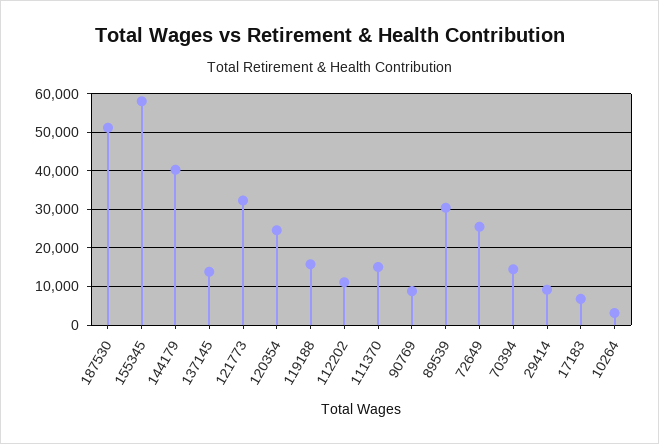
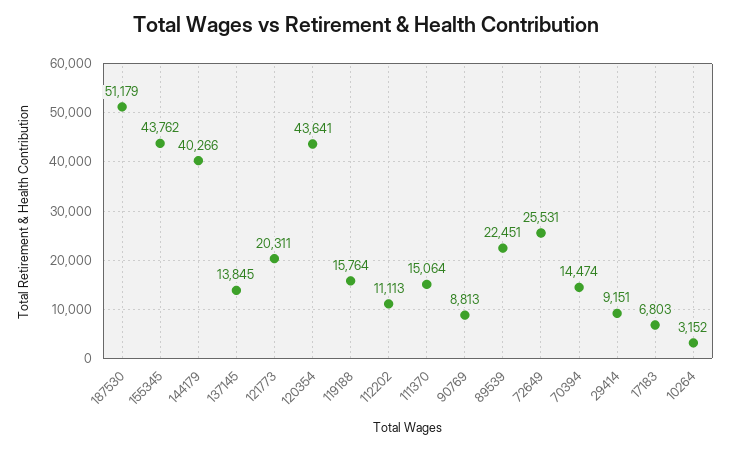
155345: 58000 -> 43762
121773: 32000 -> 20311
120354: 24000 -> 43641
89539: 30000 -> 22451

